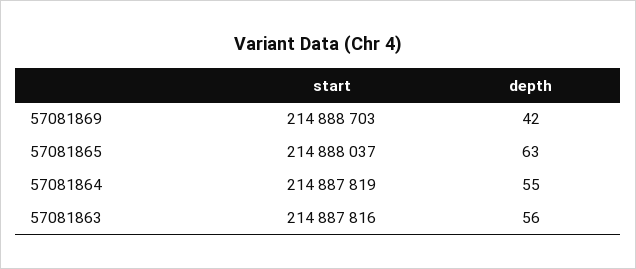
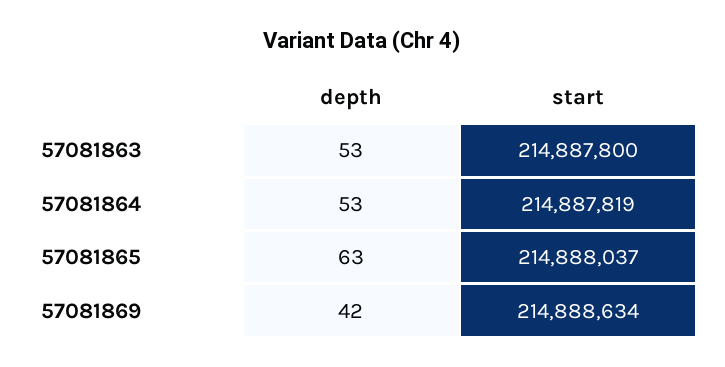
start, 57081869: 214888703 -> 214888634
depth, 57081864: 55 -> 53
start, 57081863: 214887816 -> 214887800
depth, 57081863: 56 -> 53

